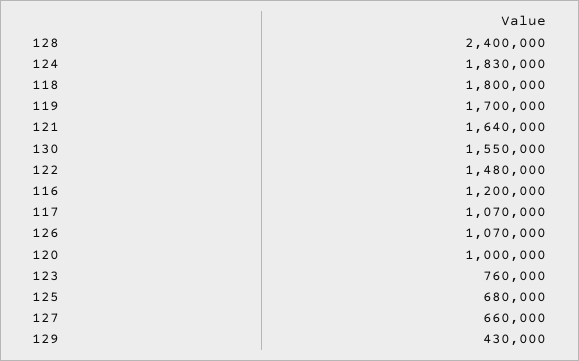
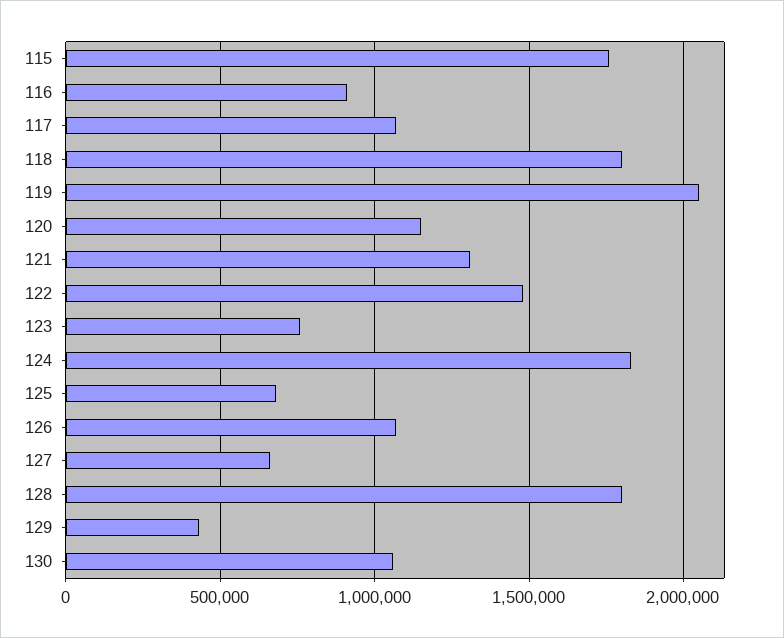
128: 2400000 -> 1800000
119: 1700000 -> 2050000
121: 1640000 -> 1300000
130: 1550000 -> 1050000
116: 1200000 -> 900000
120: 1000000 -> 1150000
115: none -> 1750000

